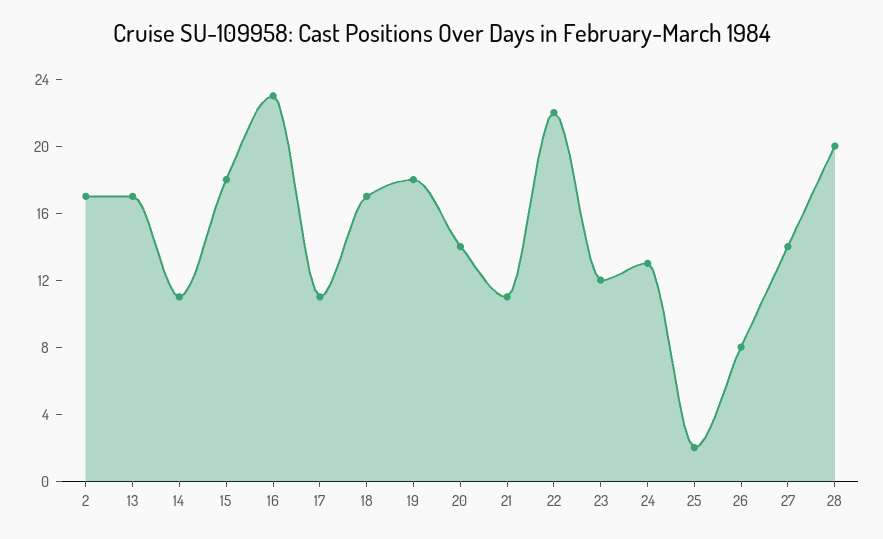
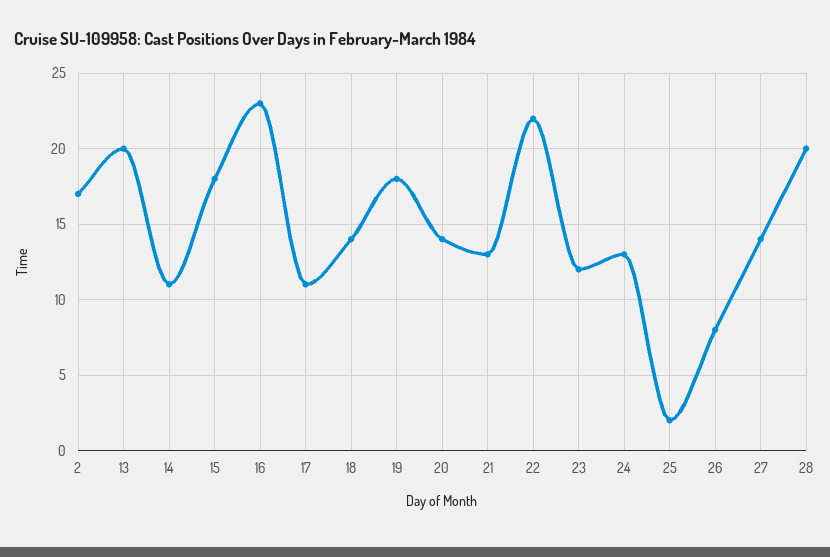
13: 17 -> 20
18: 17 -> 14
21: 11 -> 13

